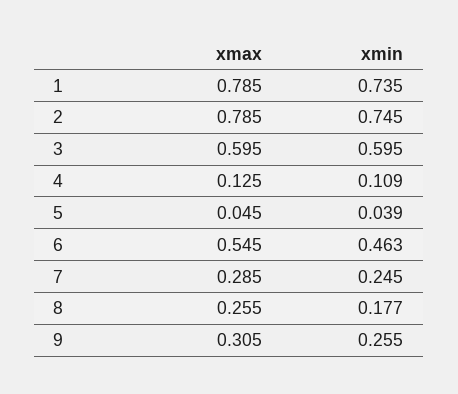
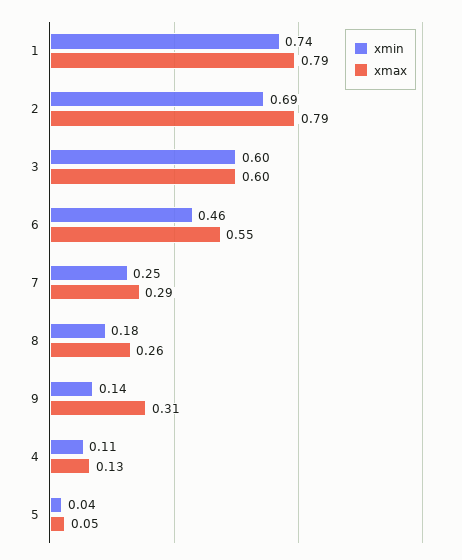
xmin, 2: 0.745 -> 0.69
xmin, 9: 0.255 -> 0.14

